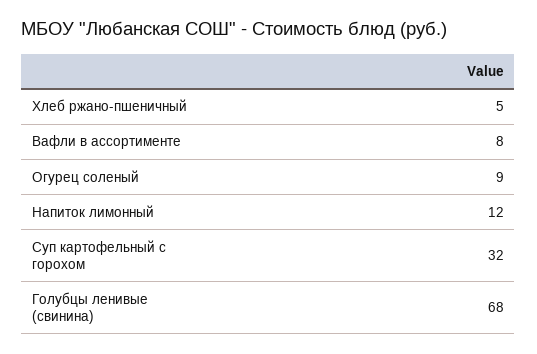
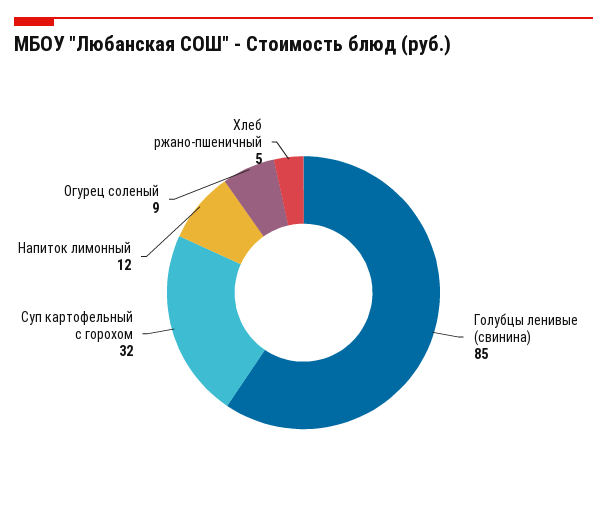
Вафли в ассортименте: 8 -> none
Голубцы ленивые (свинина): 68 -> 85

